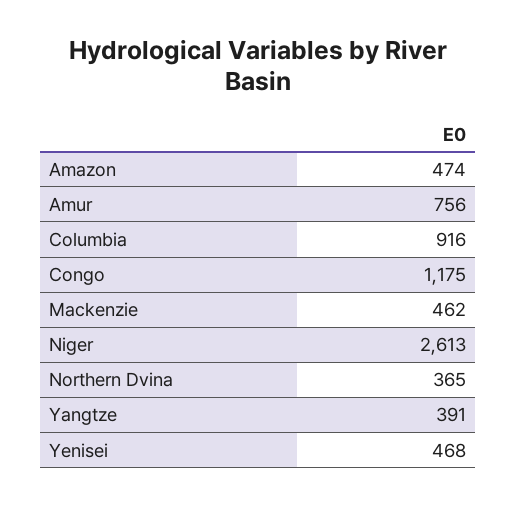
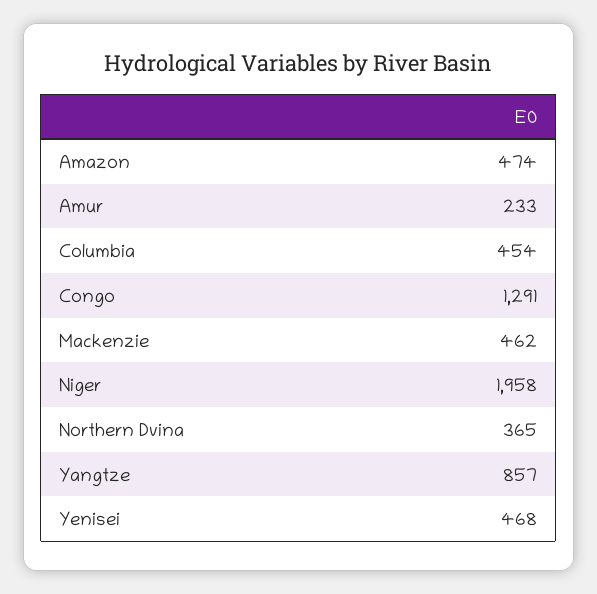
Amur: 756 -> 233
Columbia: 916 -> 454
Congo: 1175 -> 1291
Niger: 2613 -> 1958
Yangtze: 391 -> 857

